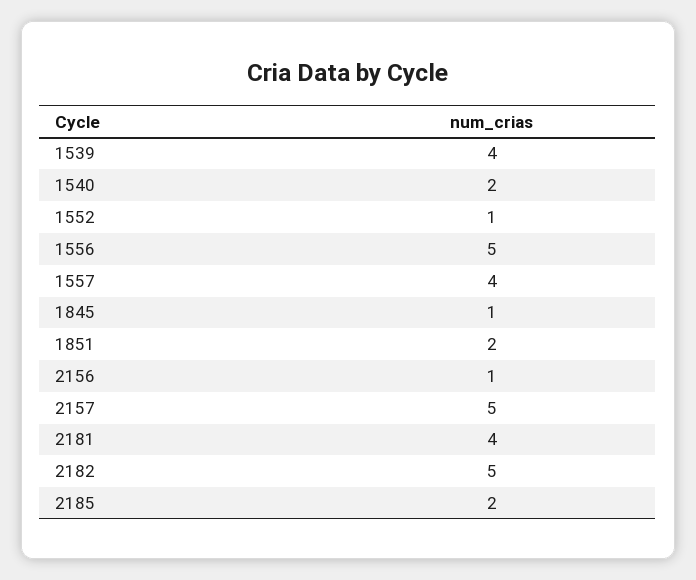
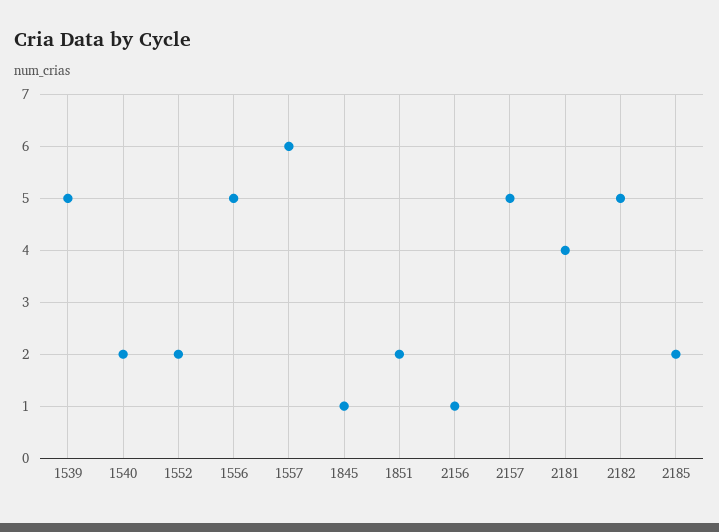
1539: 4 -> 5
1552: 1 -> 2
1557: 4 -> 6

